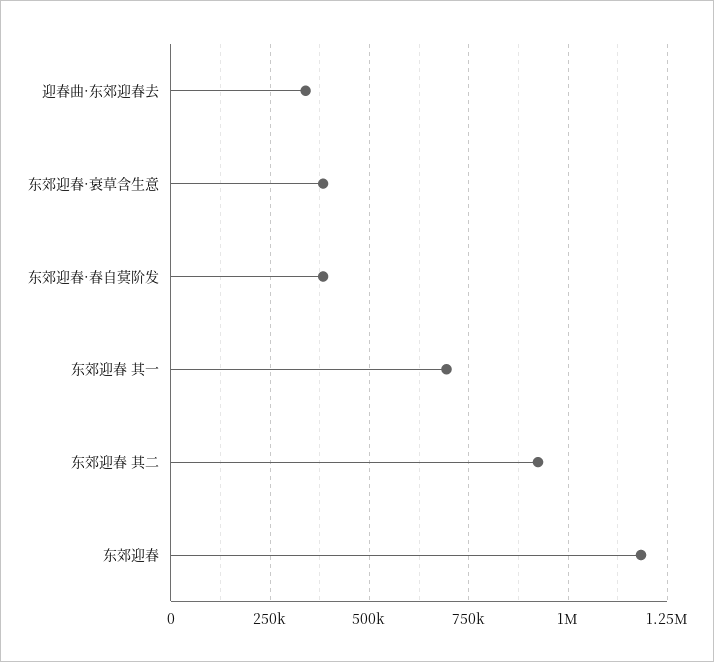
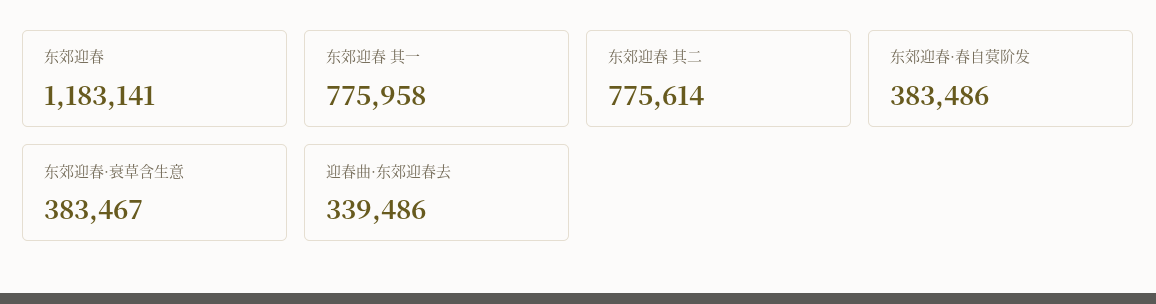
东郊迎春 其一: 700000 -> 775958
东郊迎春 其二: 925000 -> 775614

